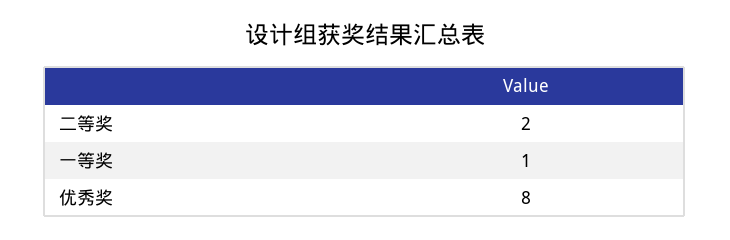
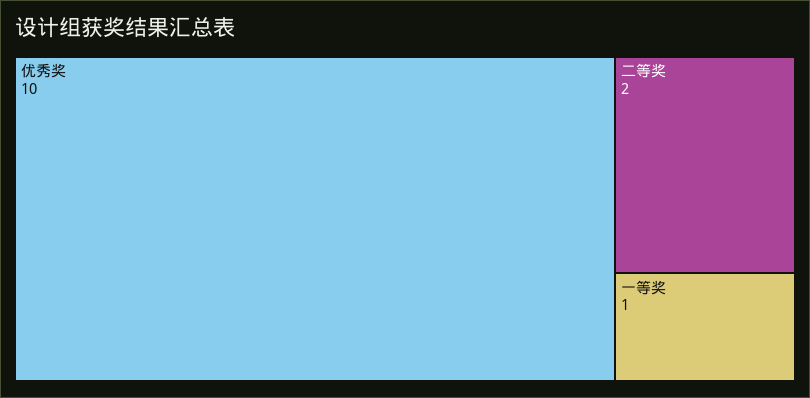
优秀奖: 8 -> 10

